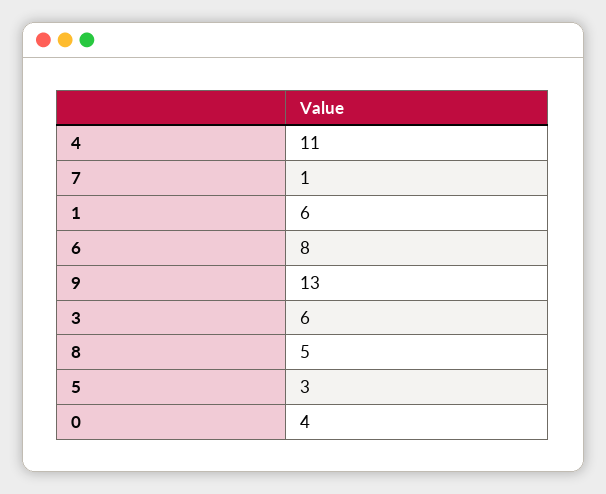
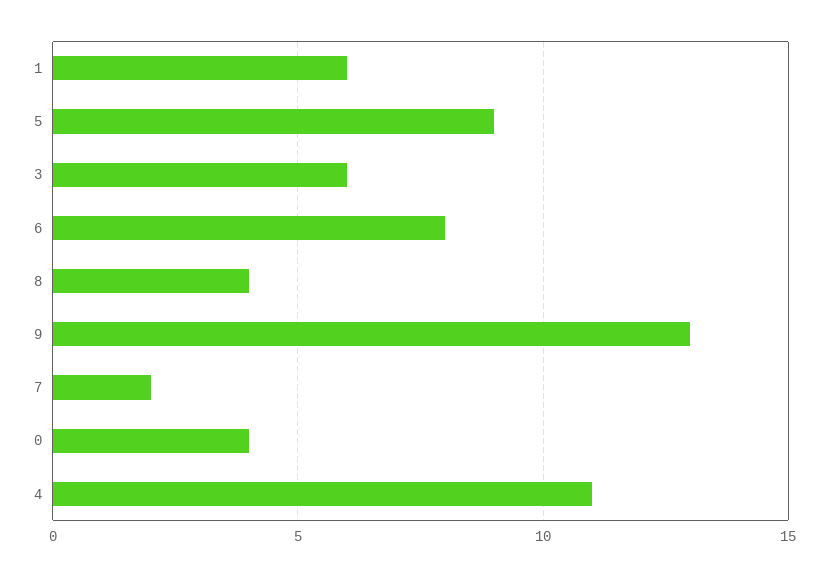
7: 1 -> 2
8: 5 -> 4
5: 3 -> 9

